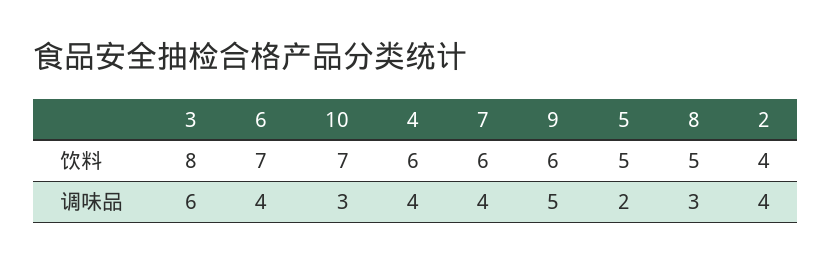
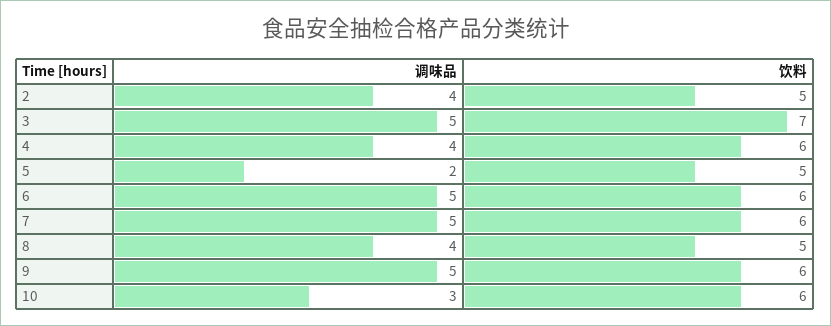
3, 饮料: 8 -> 7
6, 饮料: 7 -> 6
10, 饮料: 7 -> 6
2, 饮料: 4 -> 5
3, 调味品: 6 -> 5
6, 调味品: 4 -> 5
7, 调味品: 4 -> 5
8, 调味品: 3 -> 4

